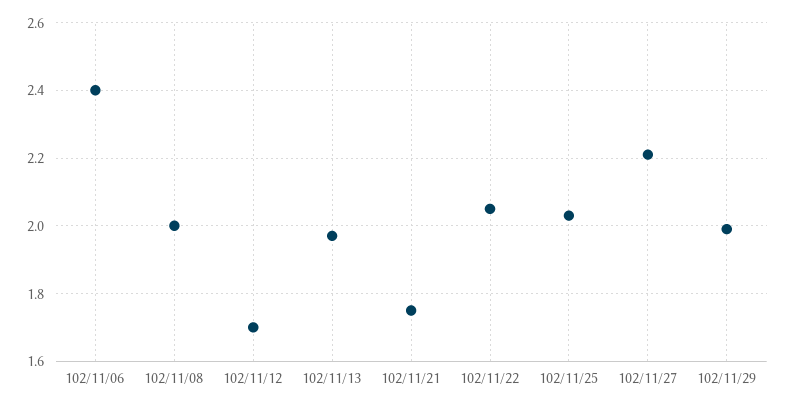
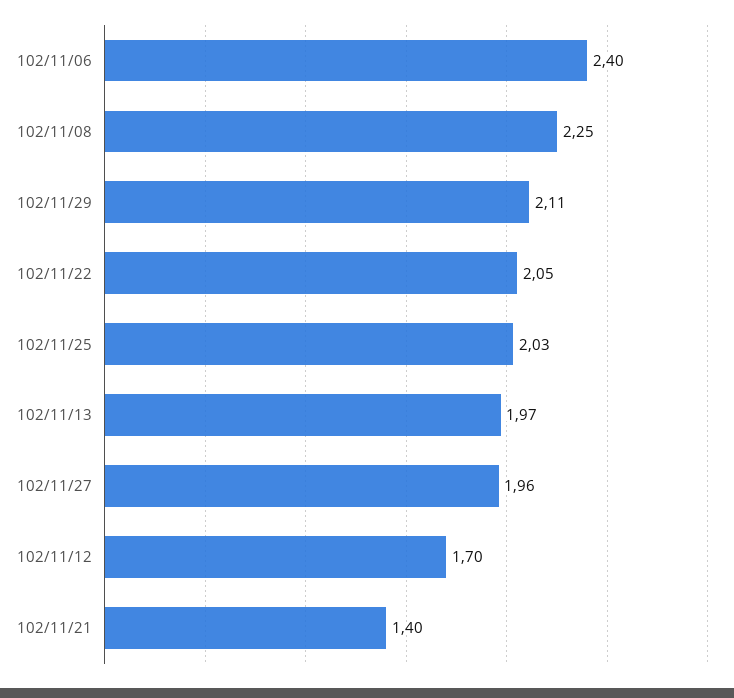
102/11/08: 2 -> 2.25
102/11/21: 1.75 -> 1.4
102/11/27: 2.2 -> 1.96
102/11/29: 2 -> 2.11

